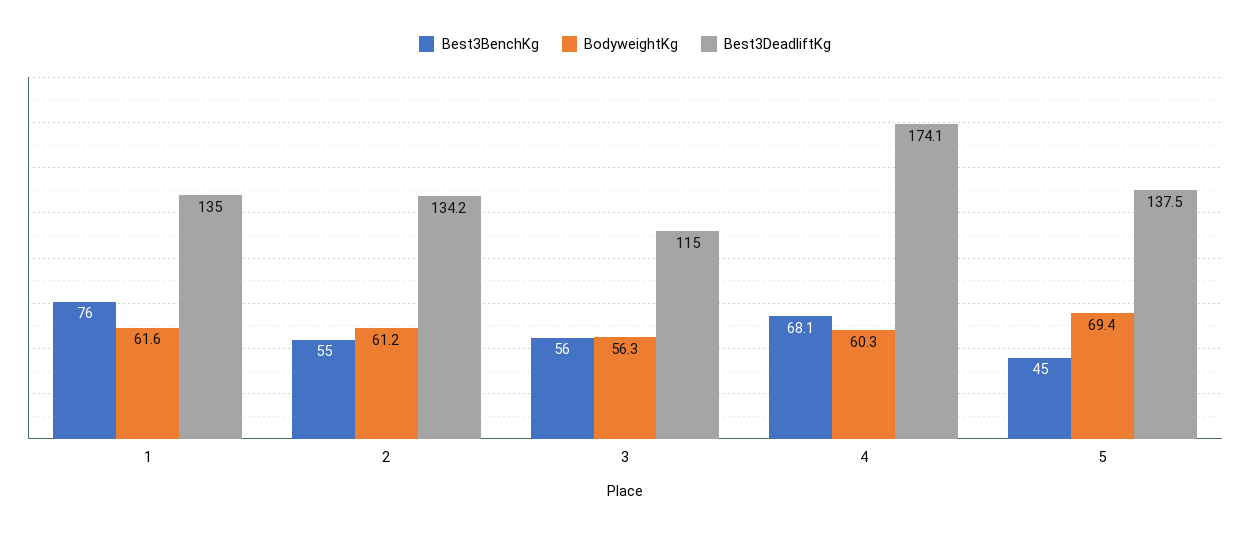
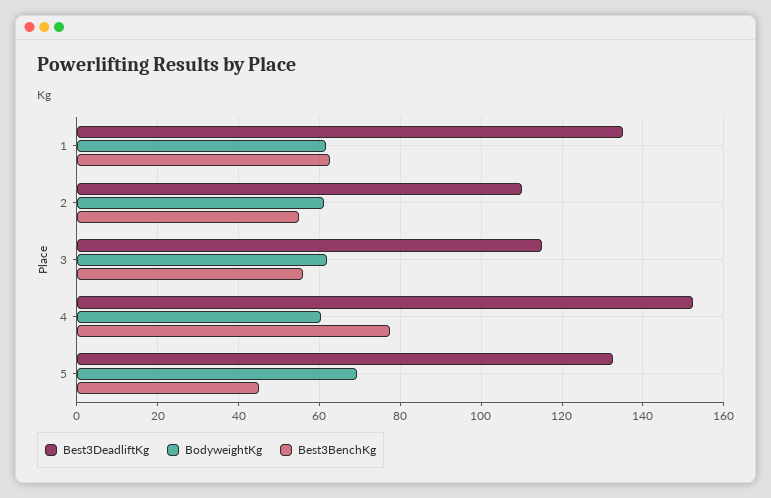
Best3BenchKg, 1: 76 -> 62
Best3DeadliftKg, 2: 134.2 -> 110
BodyweightKg, 3: 56.3 -> 62
Best3BenchKg, 4: 68.1 -> 78
Best3DeadliftKg, 4: 174.1 -> 152
Best3DeadliftKg, 5: 137.5 -> 132

